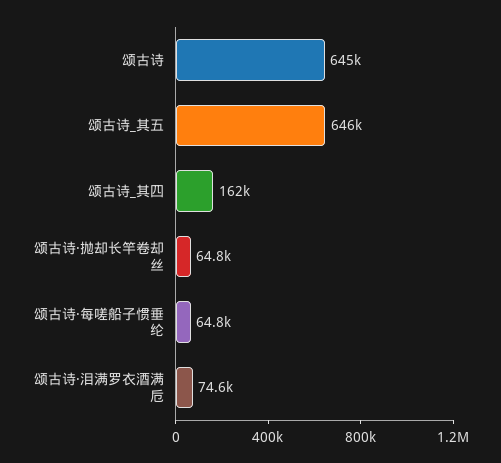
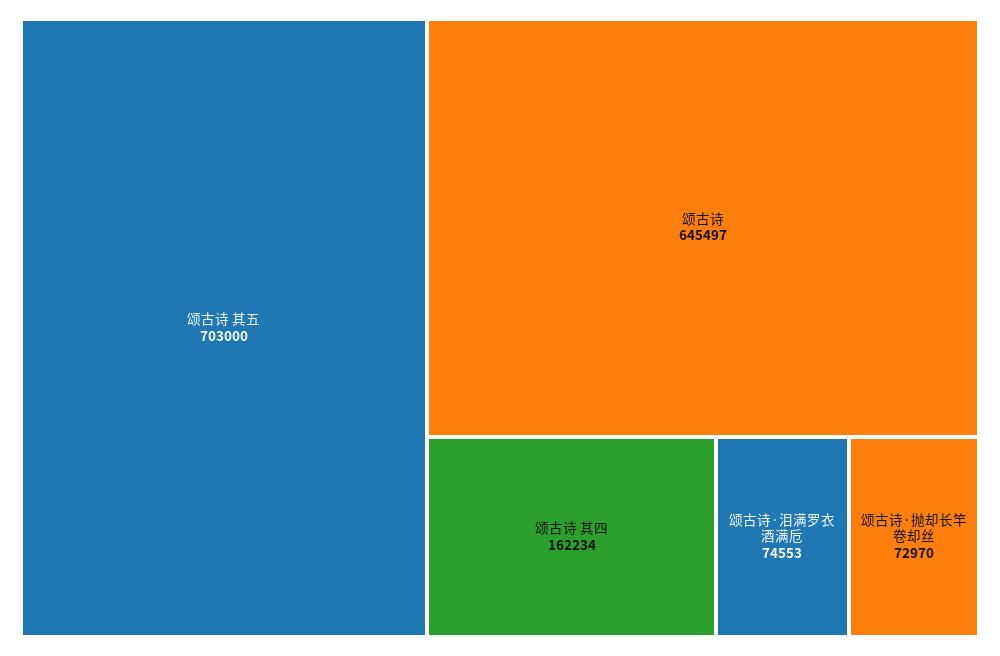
颂古诗_其五: 646000 -> 703000
颂古诗·抛却长竿卷却丝: 64800 -> 72970
颂古诗·每嗟船子惯垂纶: 64800 -> none

